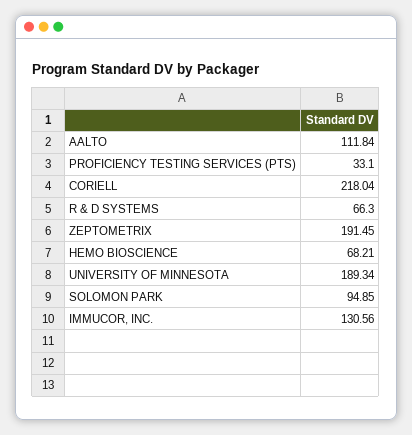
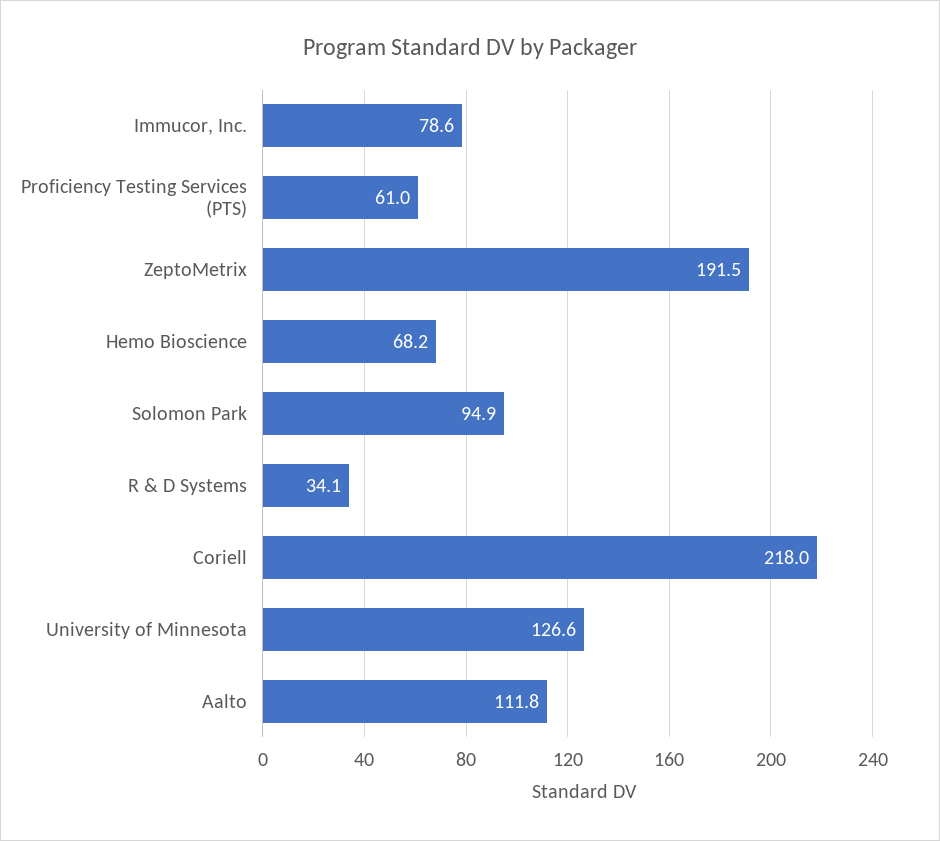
PROFICIENCY TESTING SERVICES (PTS): 33.1 -> 61
R & D SYSTEMS: 66.3 -> 34.1
UNIVERSITY OF MINNESOTA: 189.34 -> 126.6
IMMUCOR, INC.: 130.56 -> 78.6

